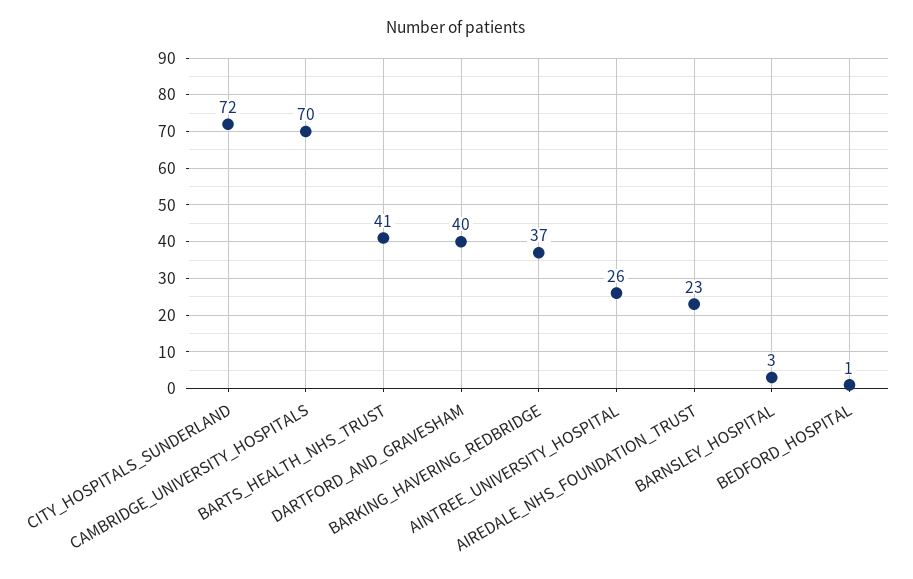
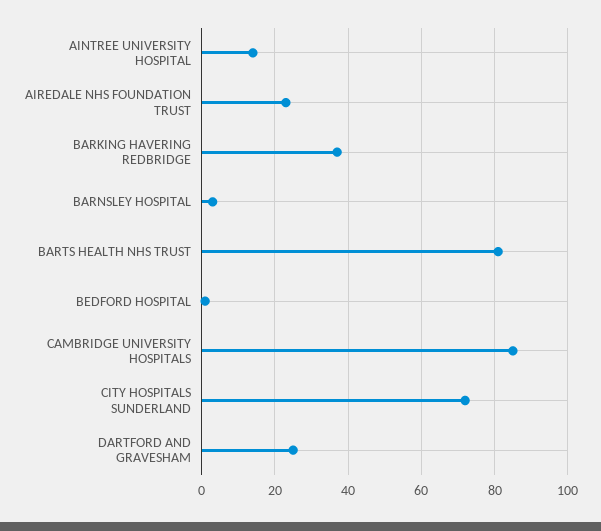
CAMBRIDGE_UNIVERSITY_HOSPITALS: 70 -> 85
BARTS_HEALTH_NHS_TRUST: 41 -> 80
DARTFORD_AND_GRAVESHAM: 40 -> 25
AINTREE_UNIVERSITY_HOSPITAL: 26 -> 15

